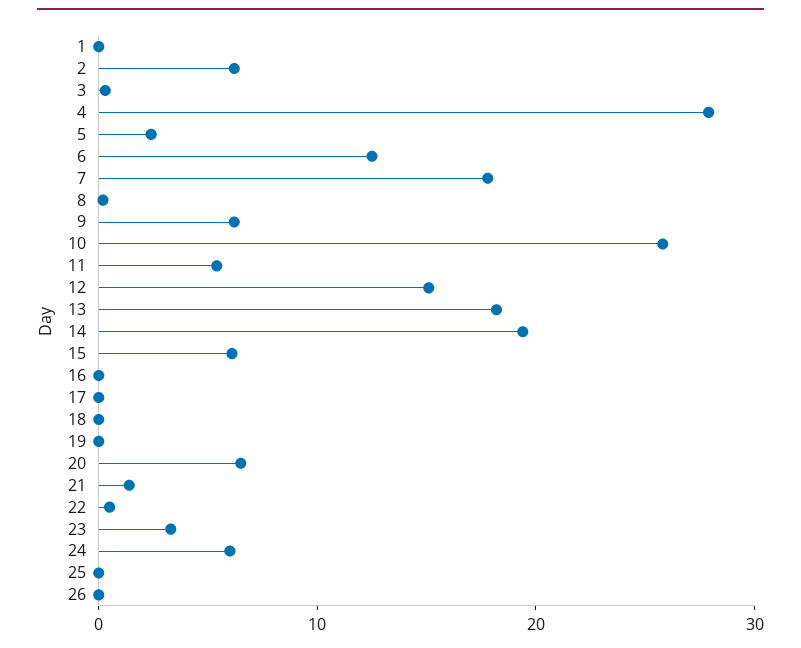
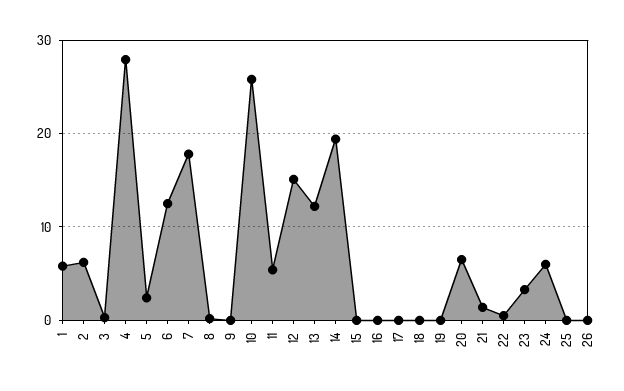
1: 0 -> 6
9: 6 -> 0
13: 18 -> 12
15: 6 -> 0

